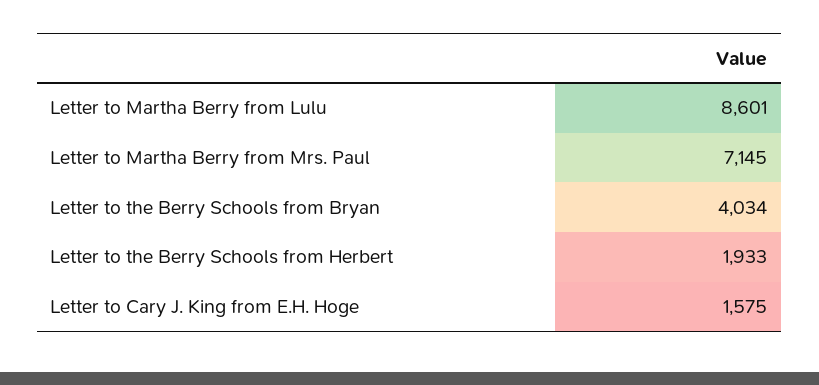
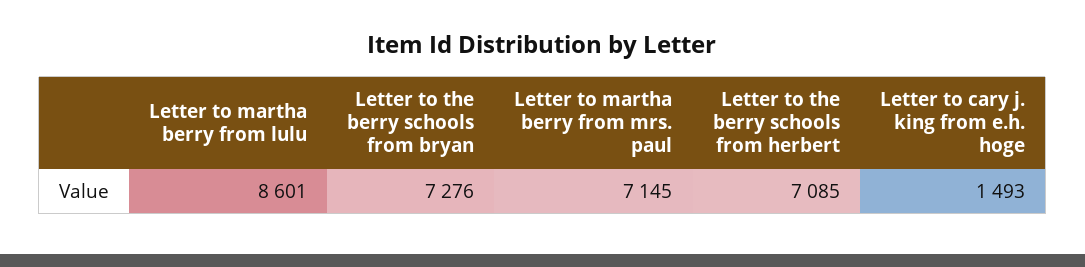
Letter to the Berry Schools from Bryan: 4034 -> 7276
Letter to the Berry Schools from Herbert: 1933 -> 7085
Letter to Cary J. King from E.H. Hoge: 1575 -> 1493

